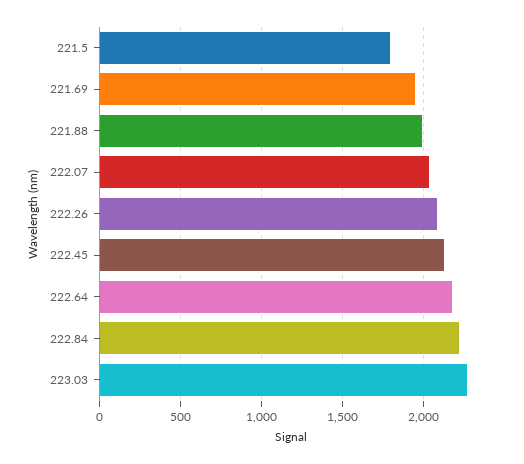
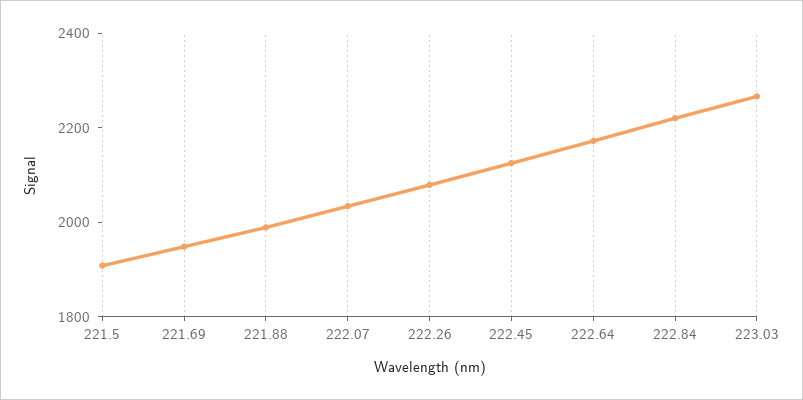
221.5: 1800 -> 1900

